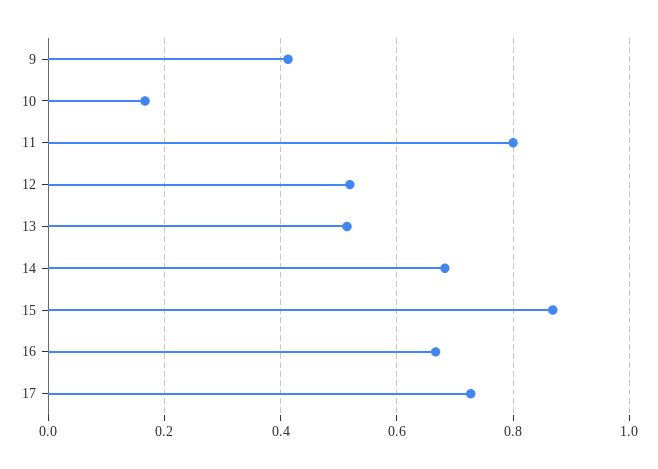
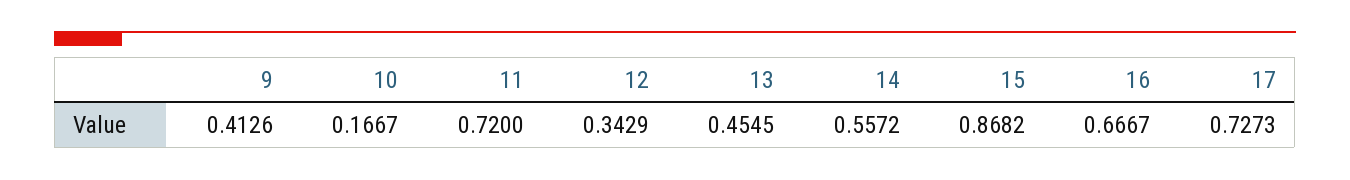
11: 0.8 -> 0.72
12: 0.52 -> 0.3429
13: 0.52 -> 0.4545
14: 0.68 -> 0.5572

